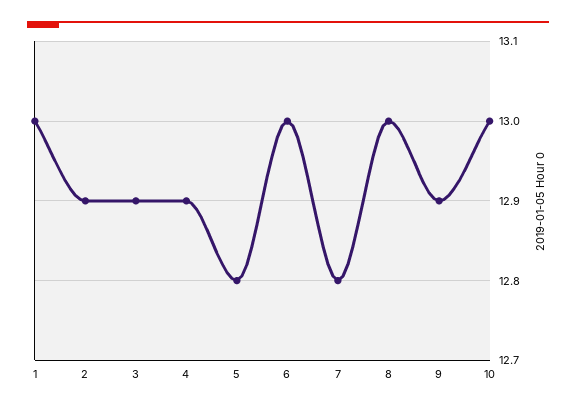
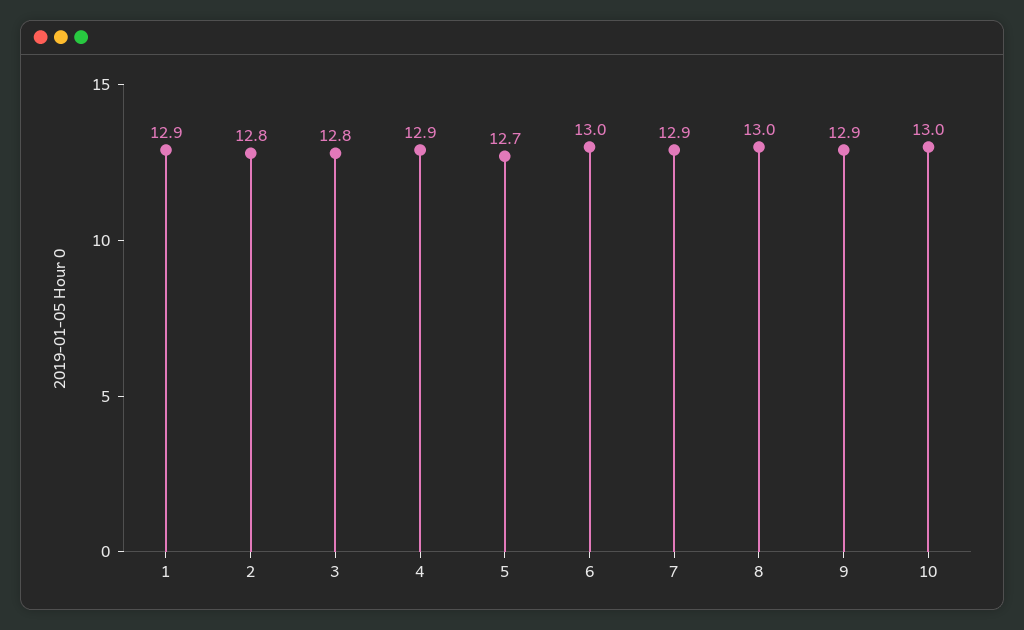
1: 13 -> 12.9
2: 12.9 -> 12.8
3: 12.9 -> 12.8
5: 12.8 -> 12.7
7: 12.8 -> 12.9

